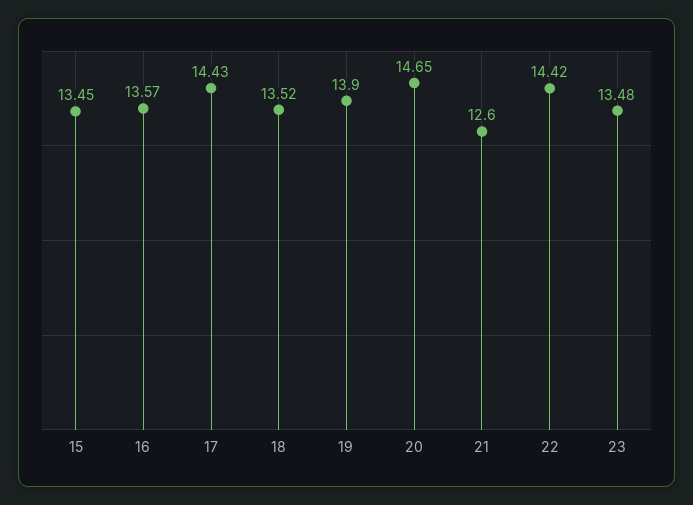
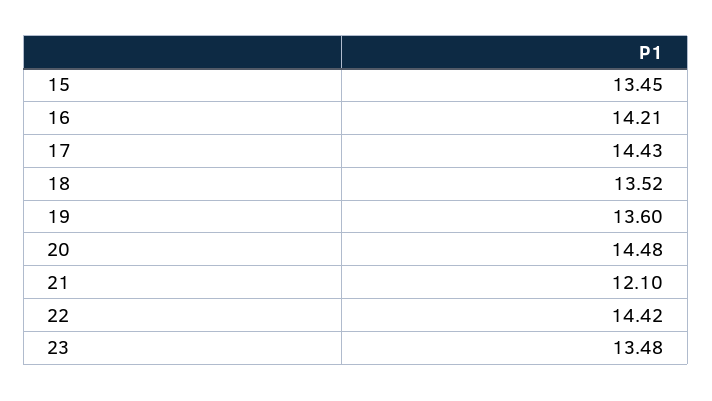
16: 13.57 -> 14.21
19: 13.9 -> 13.6
20: 14.65 -> 14.48
21: 12.6 -> 12.1

